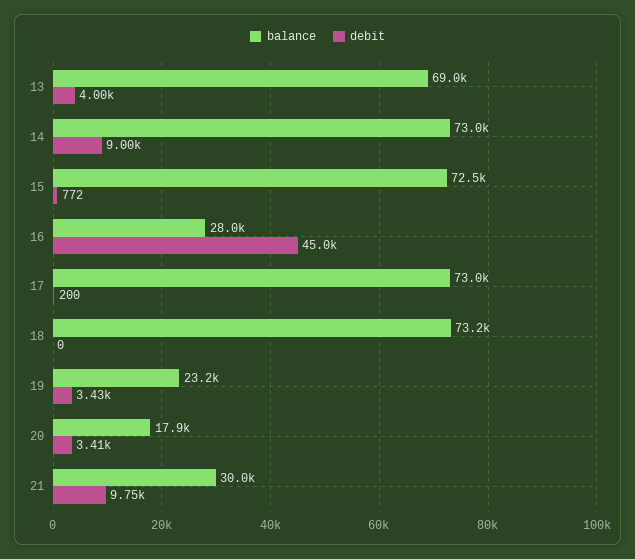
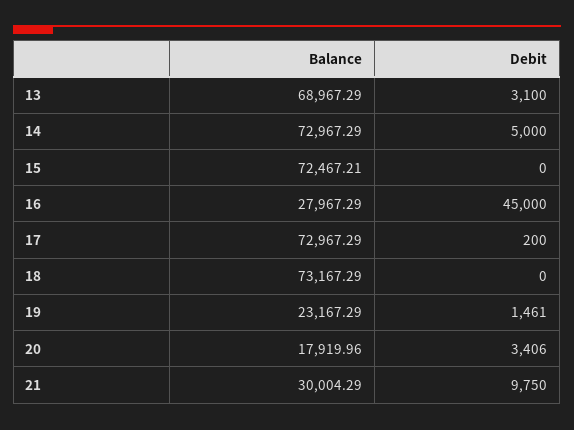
debit, 13: 4000 -> 3100
debit, 14: 9000 -> 5000
debit, 15: 772 -> 0
debit, 19: 3430 -> 1461

